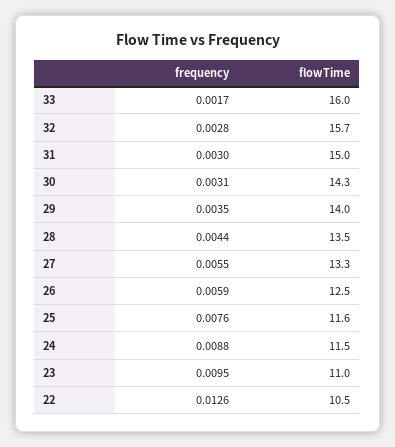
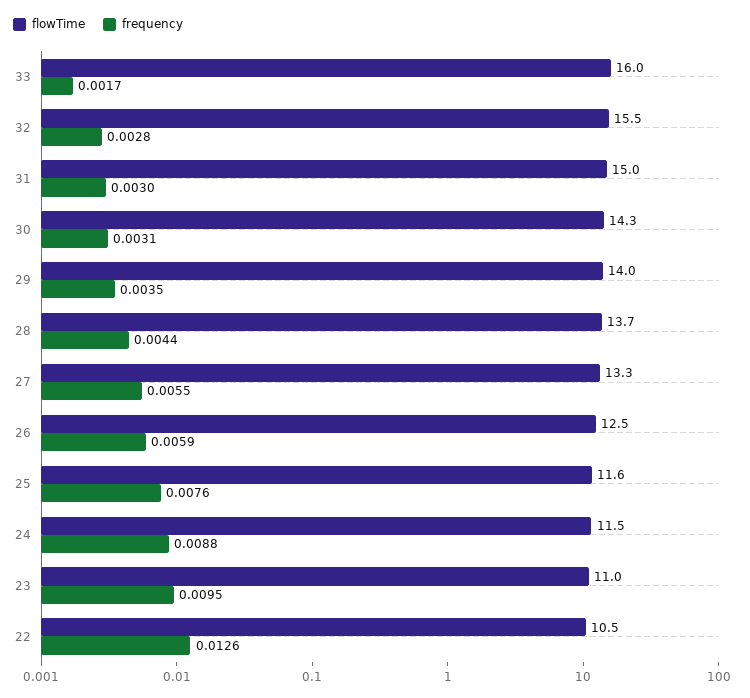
flowTime, 32: 15.7 -> 15.5
flowTime, 28: 13.5 -> 13.7

